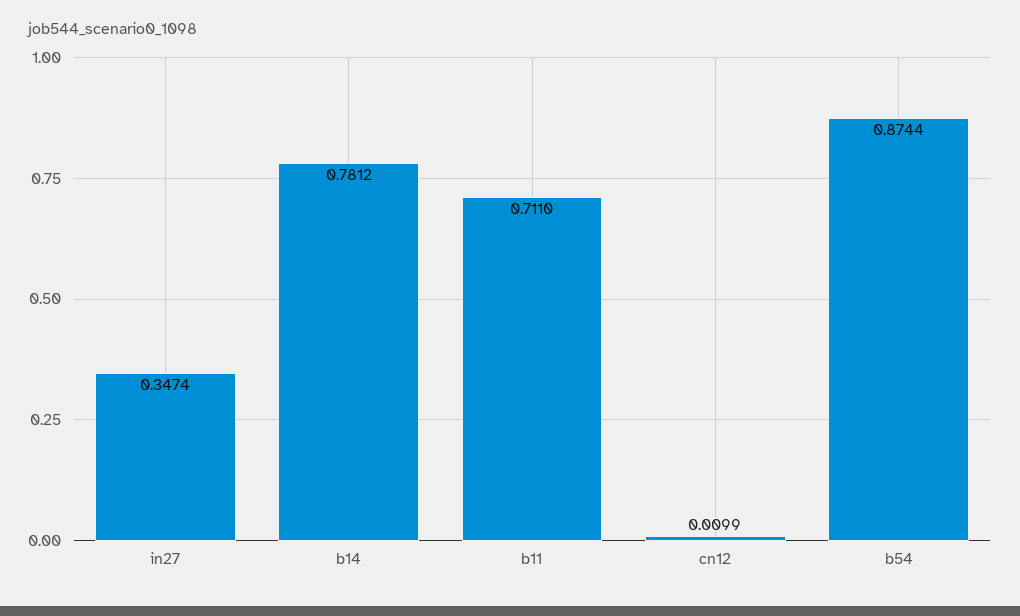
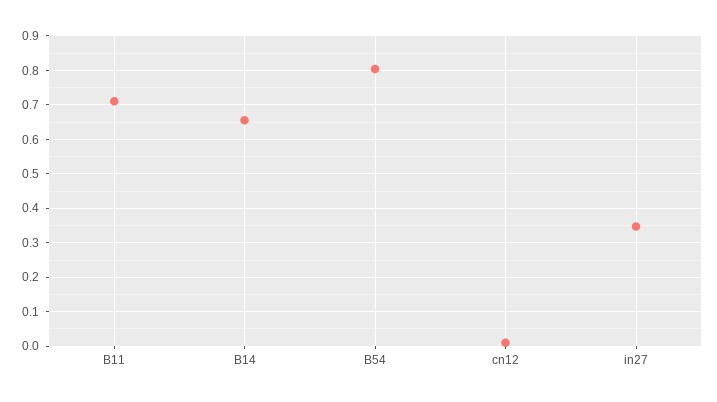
b14: 0.7812 -> 0.66
b54: 0.8744 -> 0.8

